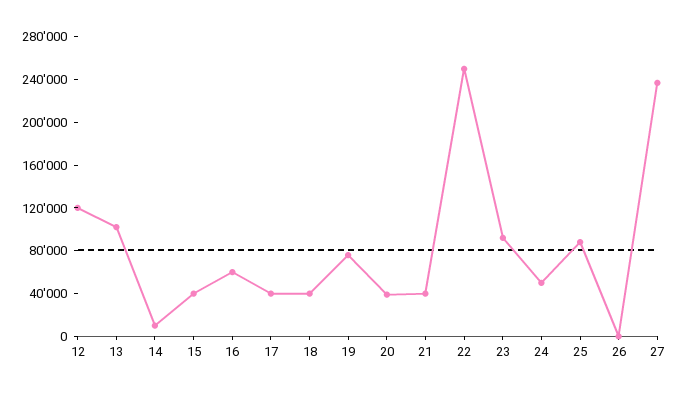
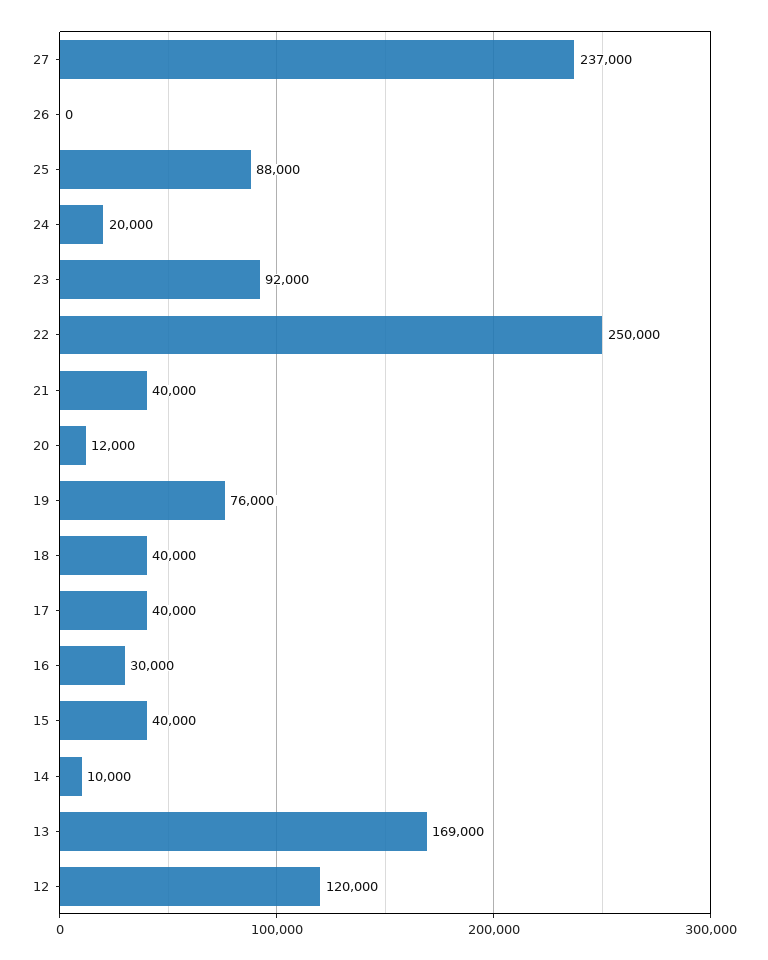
13: 100000 -> 169000
16: 60000 -> 30000
20: 40000 -> 12000
24: 50000 -> 20000

